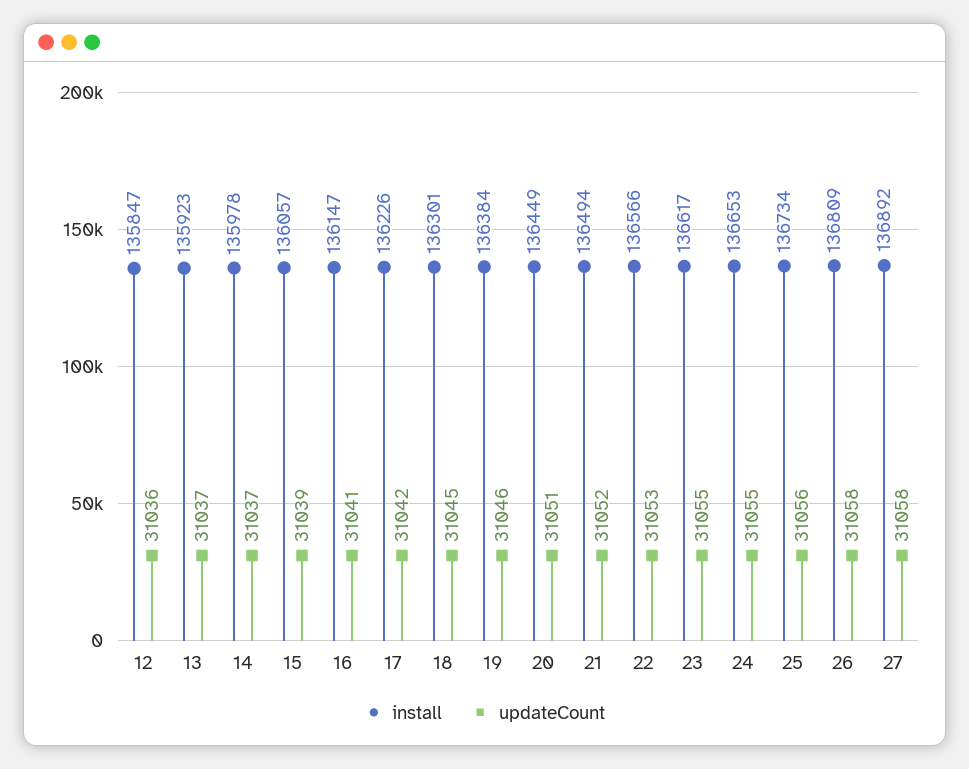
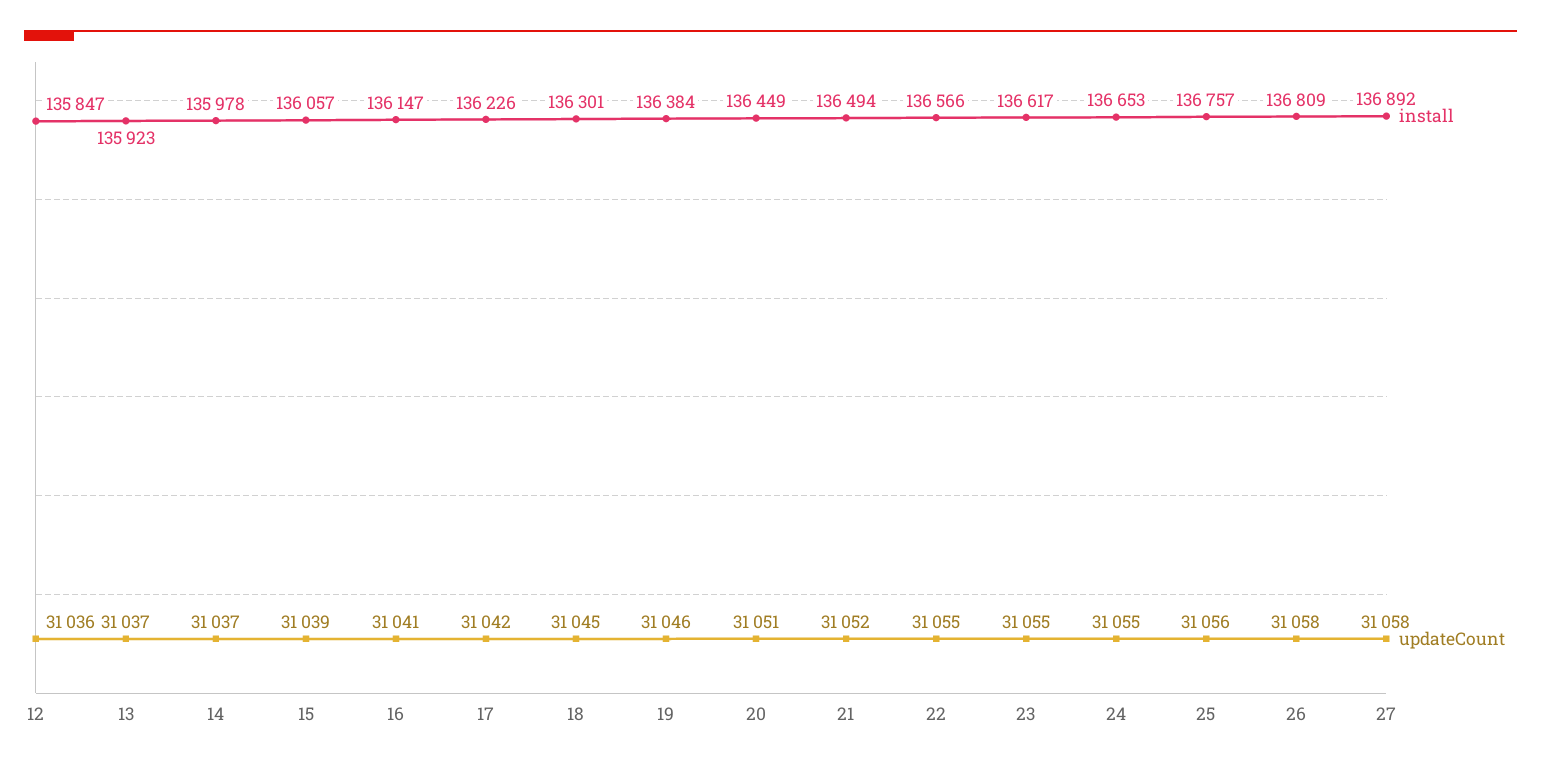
updateCount, 22: 31053 -> 31055
install, 25: 136734 -> 136757

